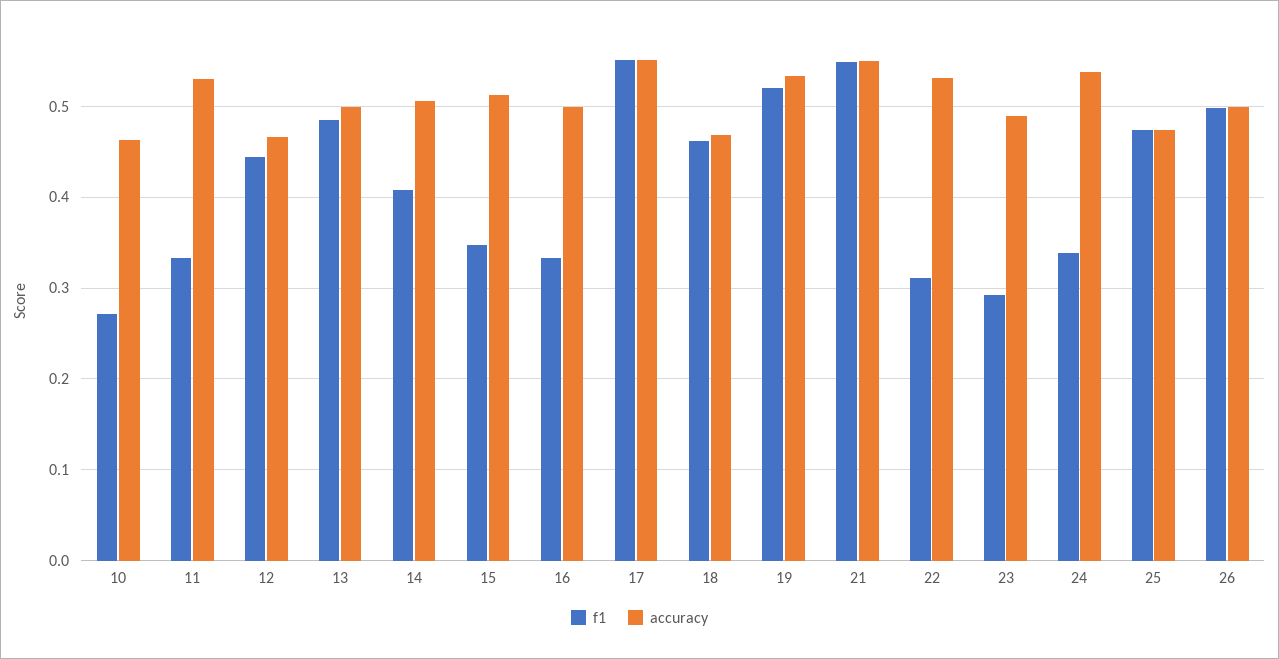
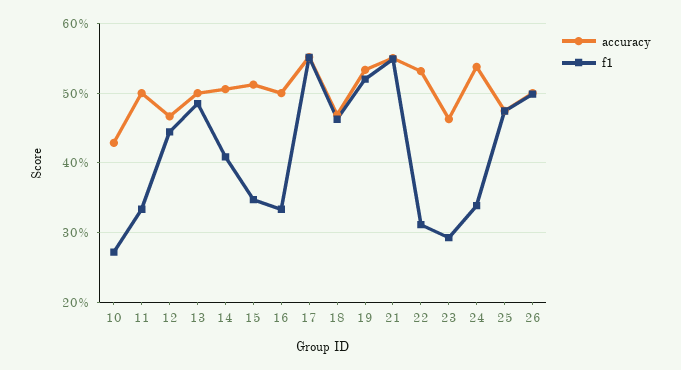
accuracy, 10: 0.46 -> 0.43
accuracy, 11: 0.53 -> 0.5
accuracy, 23: 0.49 -> 0.46

